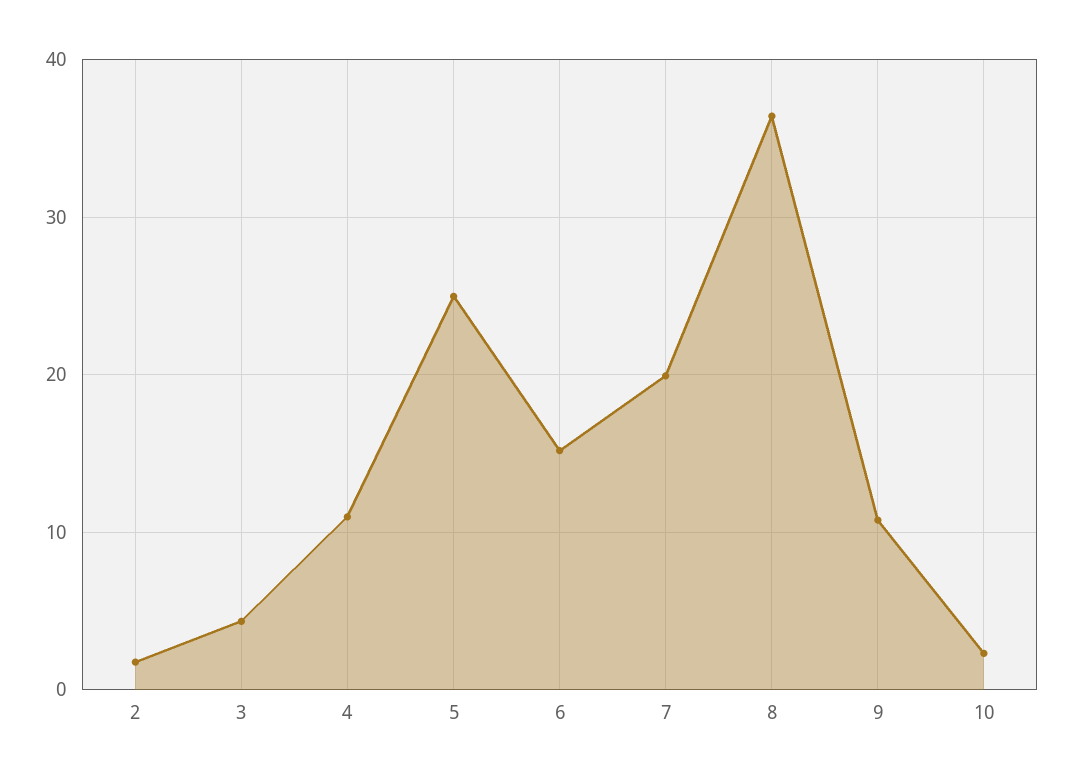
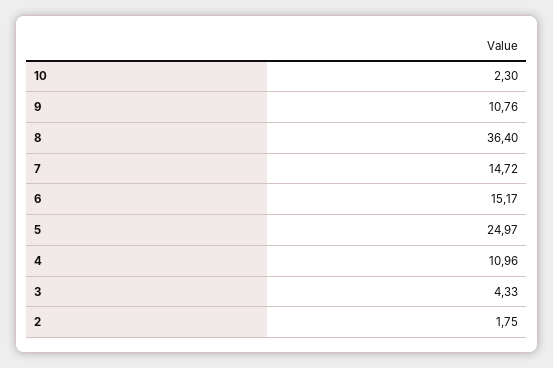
7: 20 -> 14.72

